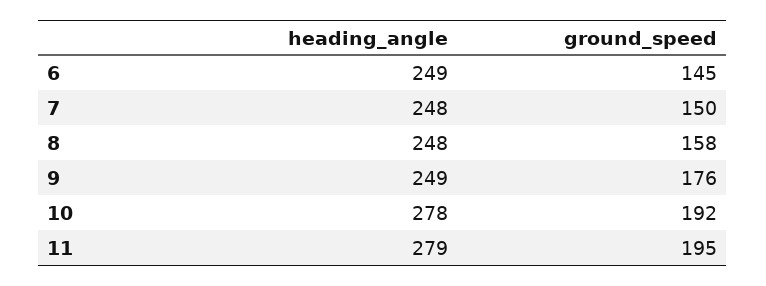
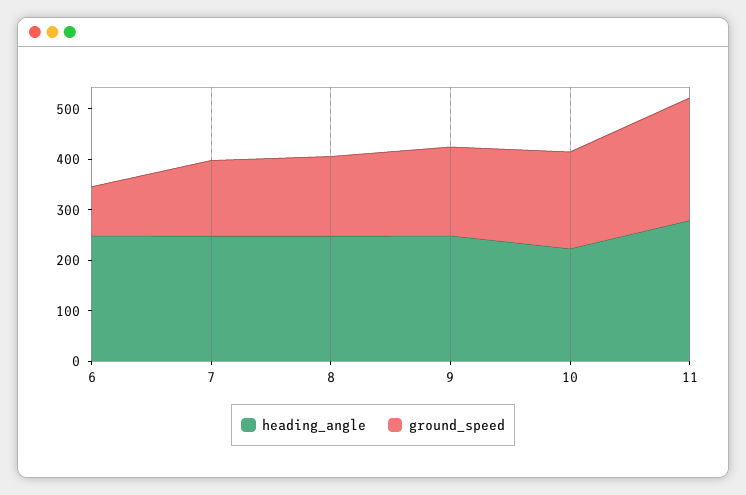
ground_speed, 6: 145 -> 100
heading_angle, 10: 278 -> 220
ground_speed, 11: 195 -> 240

